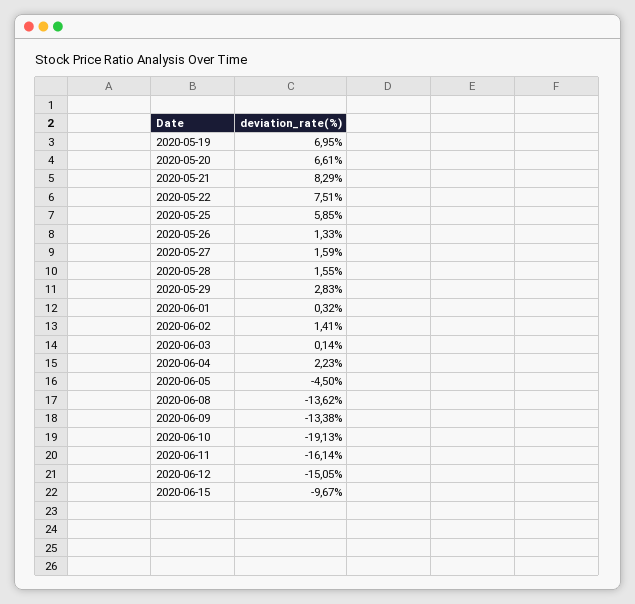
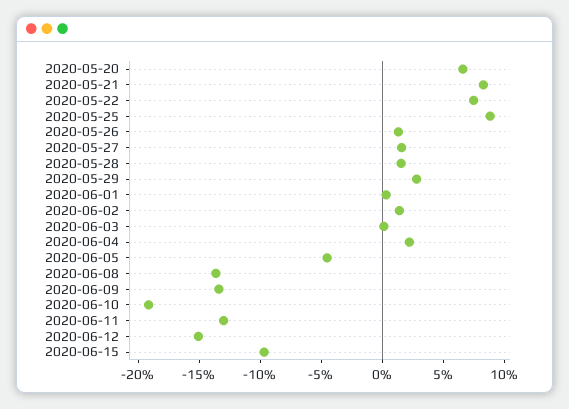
2020-05-19: 6.95 -> none
2020-05-25: 5.85 -> 9
2020-06-11: -16.14 -> -13

